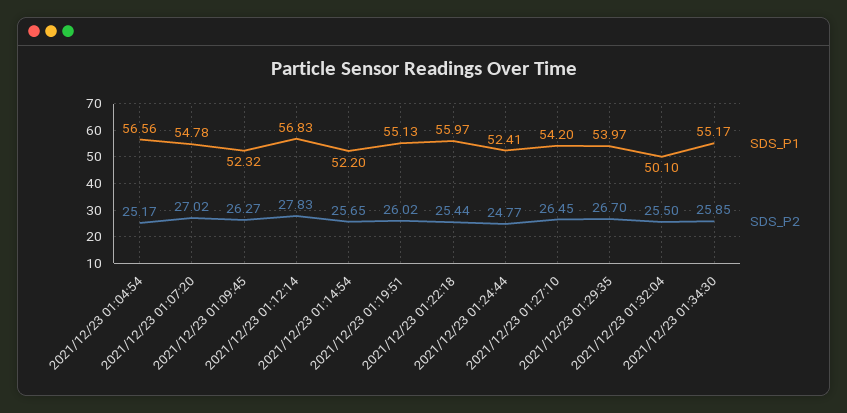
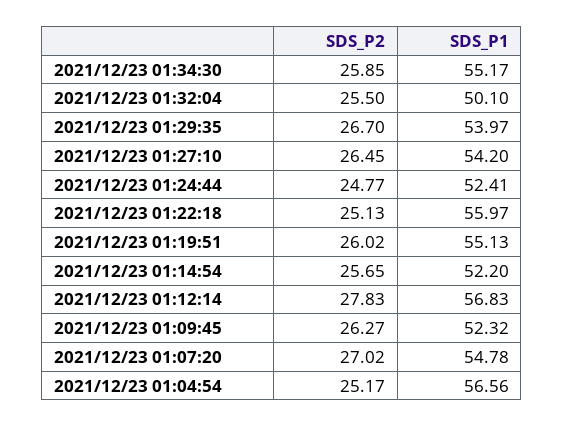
SDS_P2, 2021/12/23 01:22:18: 25.44 -> 25.13

